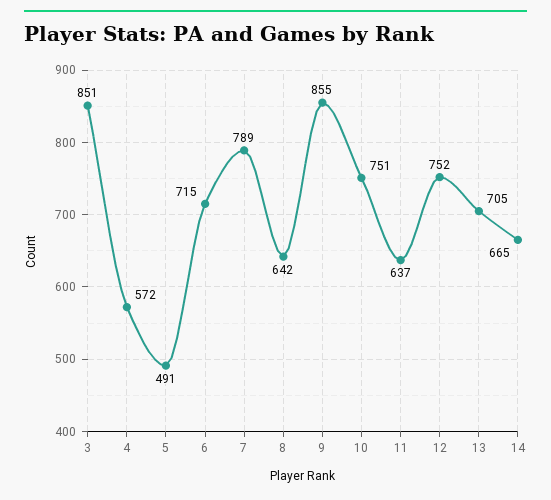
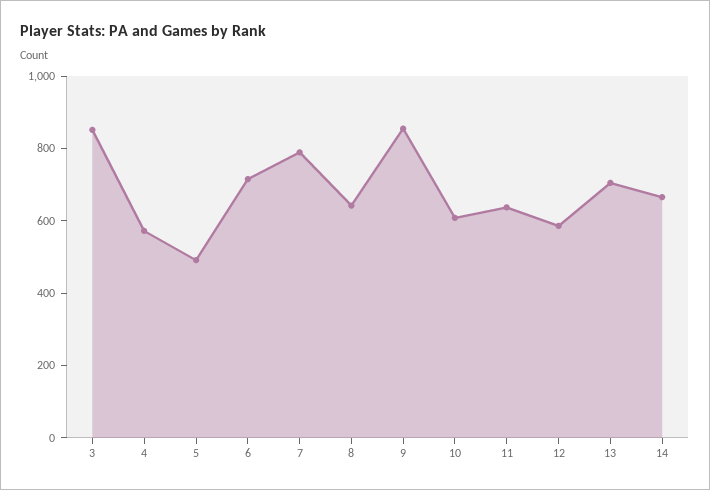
10: 751 -> 600
12: 752 -> 600

